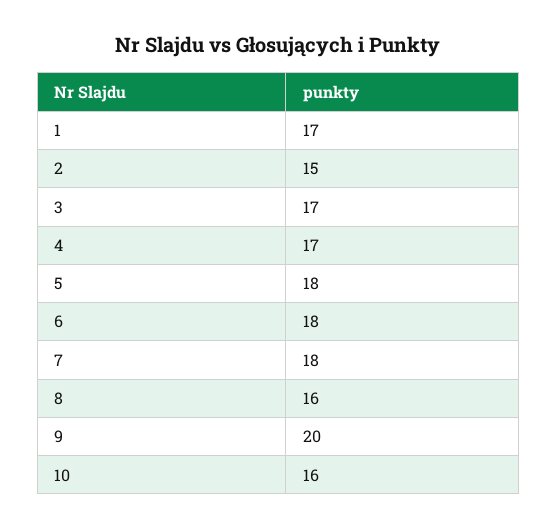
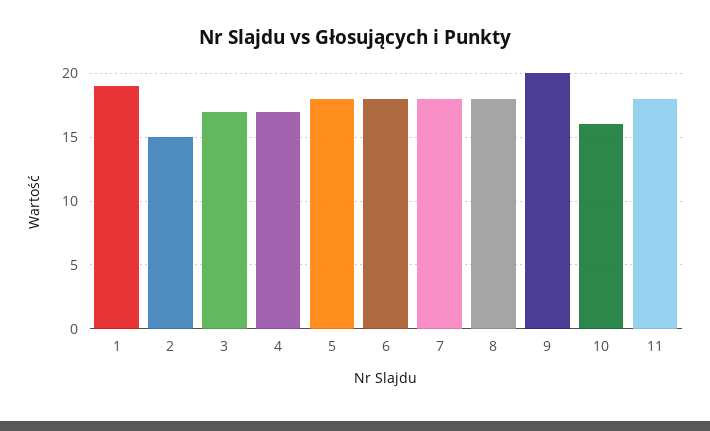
1: 17 -> 19
8: 16 -> 18
11: none -> 18

